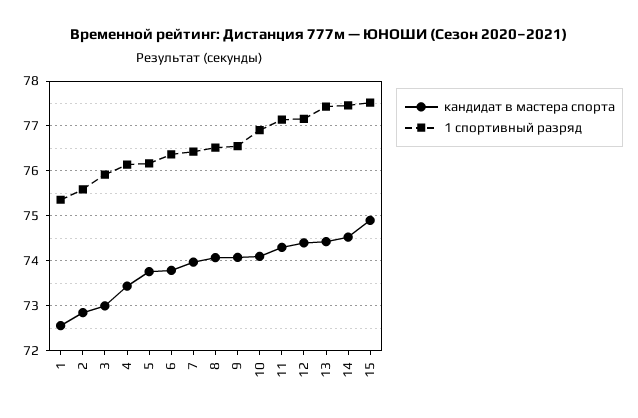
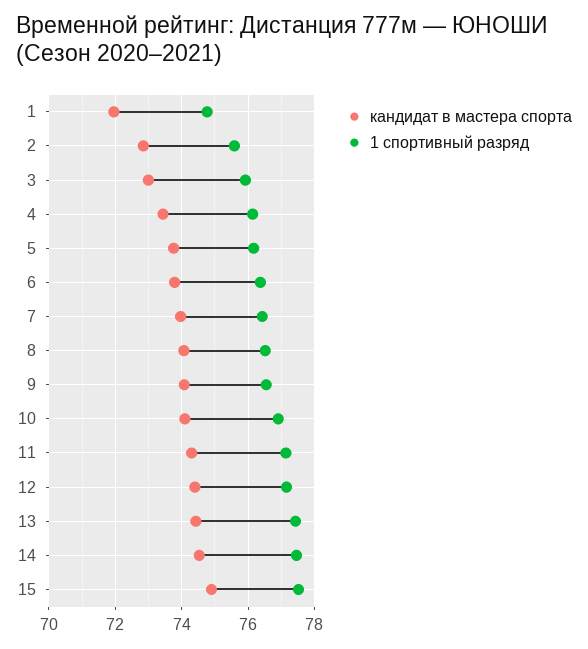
кандидат в мастера спорта, 1: 72.6 -> 72
1 спортивный разряд, 1: 75.4 -> 74.8

